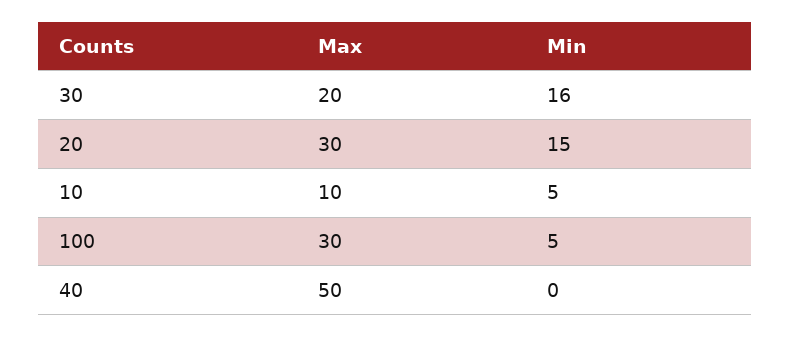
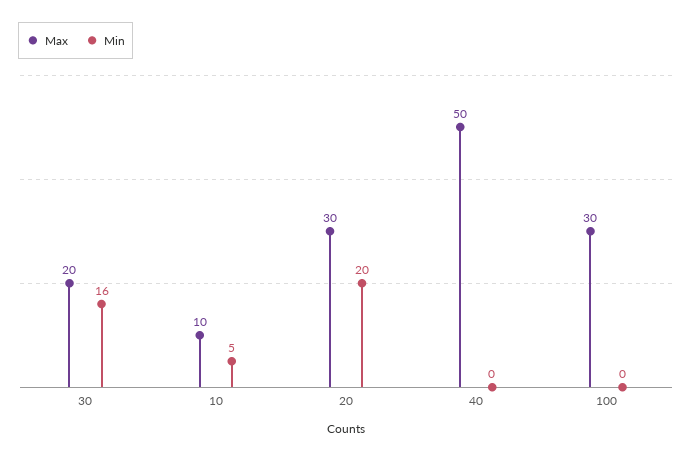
Min, 20: 15 -> 20
Min, 100: 5 -> 0

